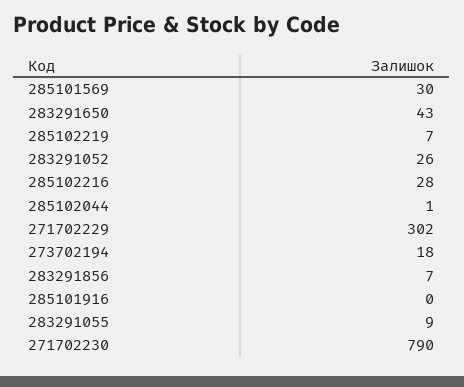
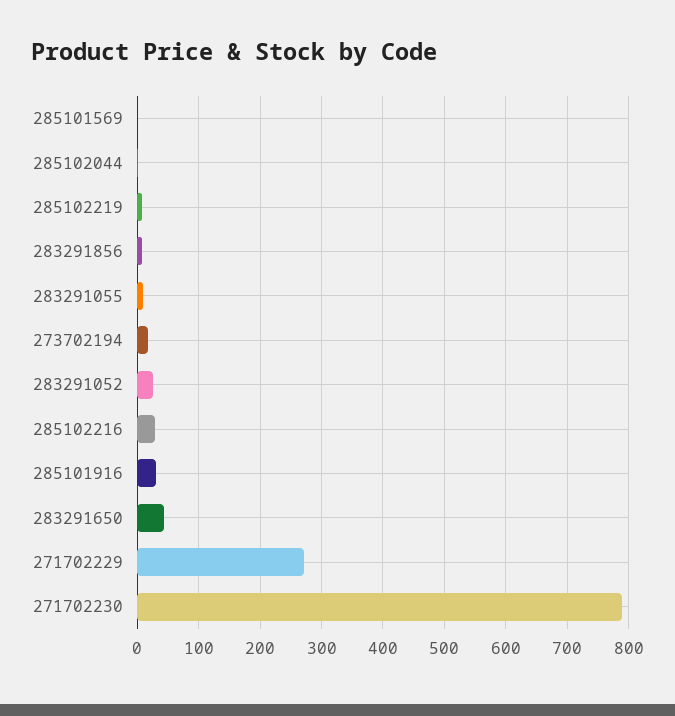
285101569: 30 -> 0
271702229: 302 -> 270
285101916: 0 -> 30

